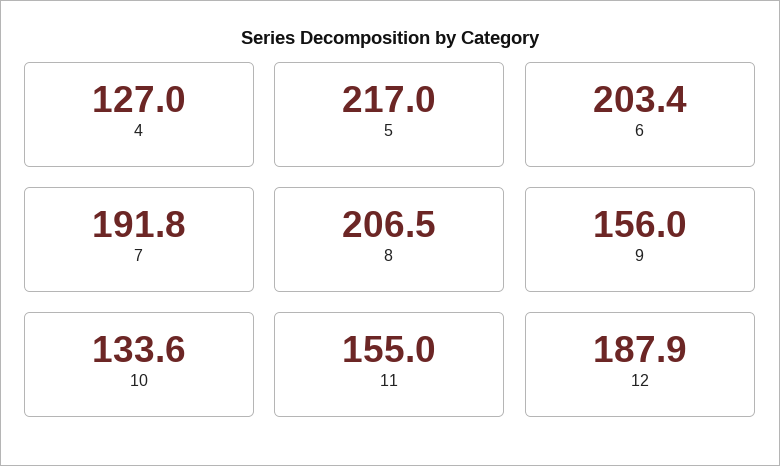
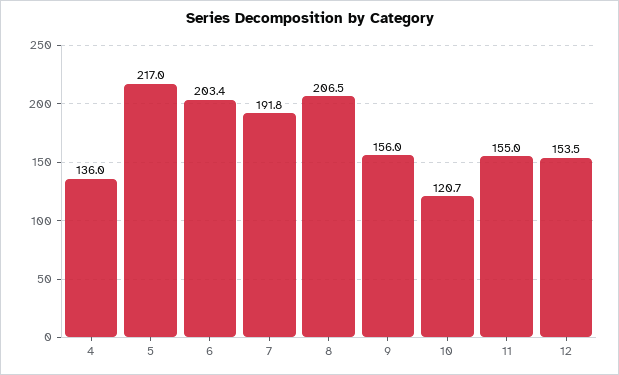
4: 127 -> 136
10: 133.6 -> 120.7
12: 187.9 -> 153.5

